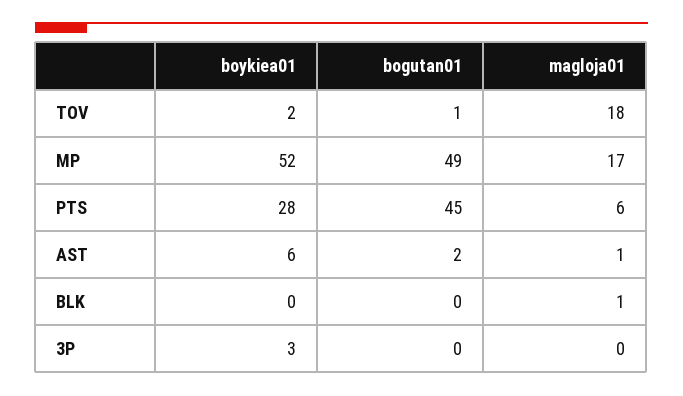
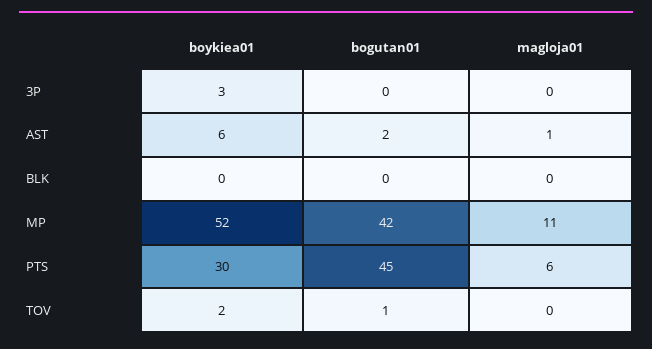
magloja01, TOV: 18 -> 0
bogutan01, MP: 49 -> 42
magloja01, MP: 17 -> 11
boykiea01, PTS: 28 -> 30
magloja01, BLK: 1 -> 0

